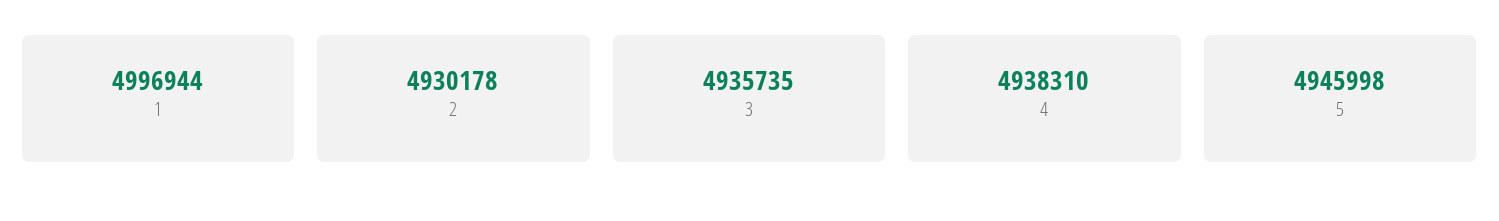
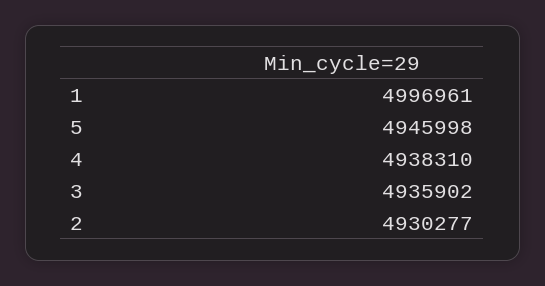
1: 4996944 -> 4996961
2: 4930178 -> 4930277
3: 4935735 -> 4935902

